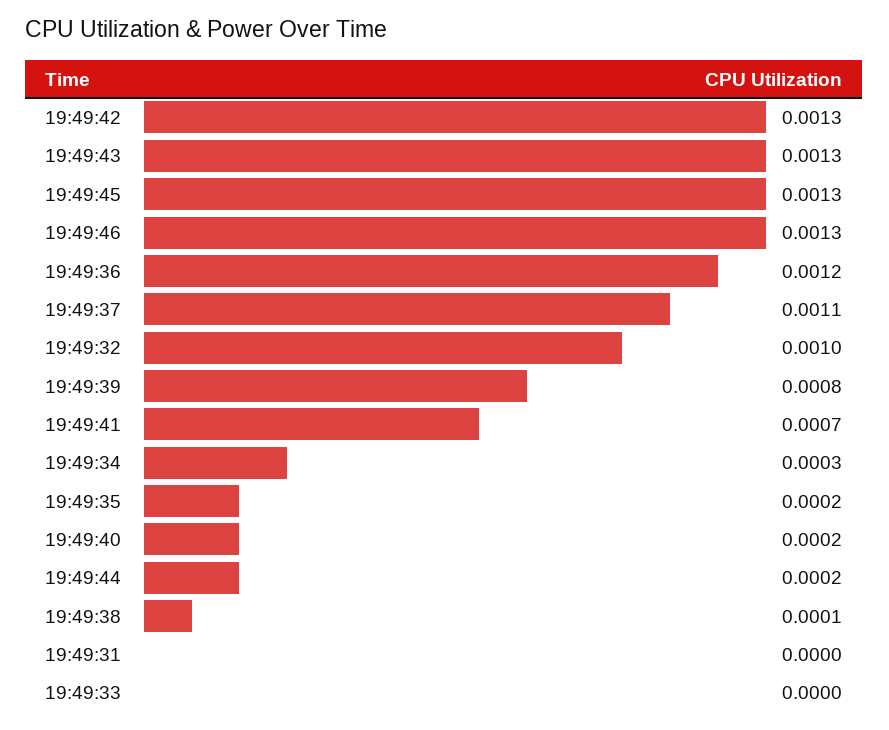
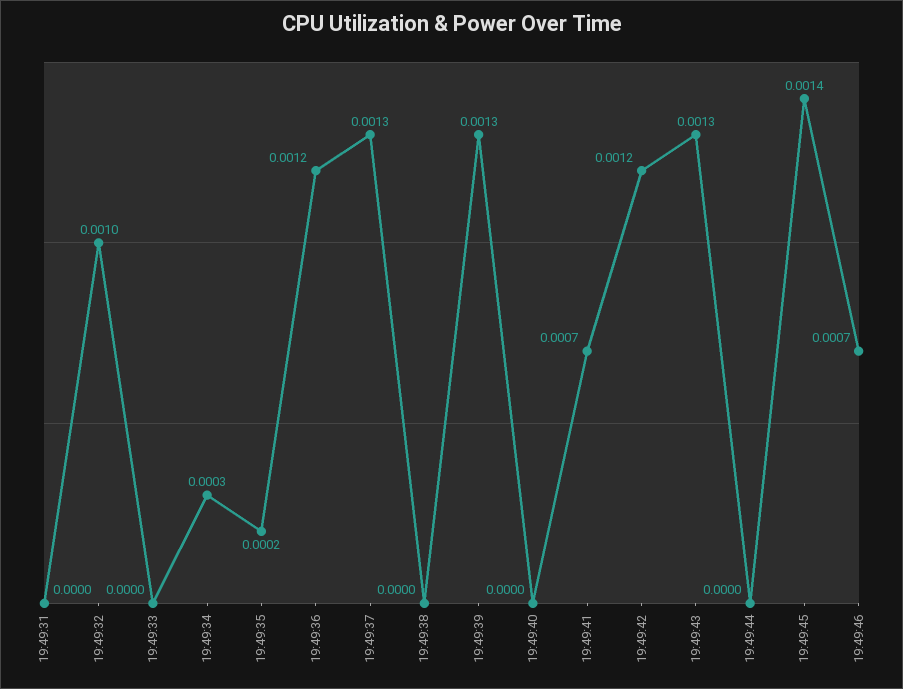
19:49:42: 0.0013 -> 0.0012
19:49:45: 0.0013 -> 0.0014
19:49:46: 0.0013 -> 0.0007
19:49:37: 0.0011 -> 0.0013
19:49:39: 0.0008 -> 0.0013
19:49:40: 0.0002 -> 0
19:49:44: 0.0002 -> 0
19:49:38: 0.0001 -> 0

